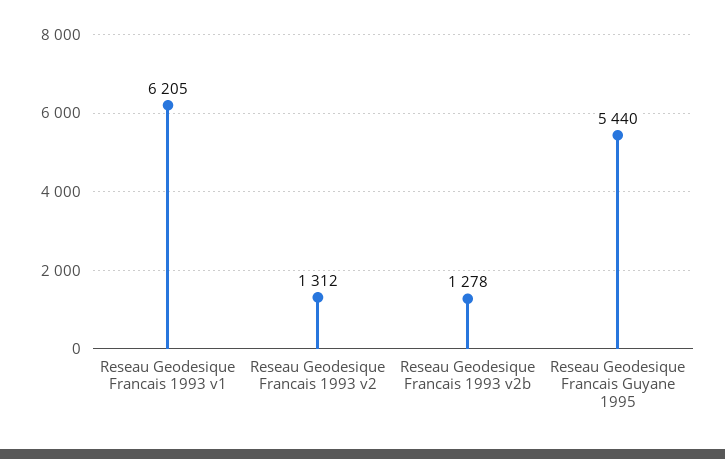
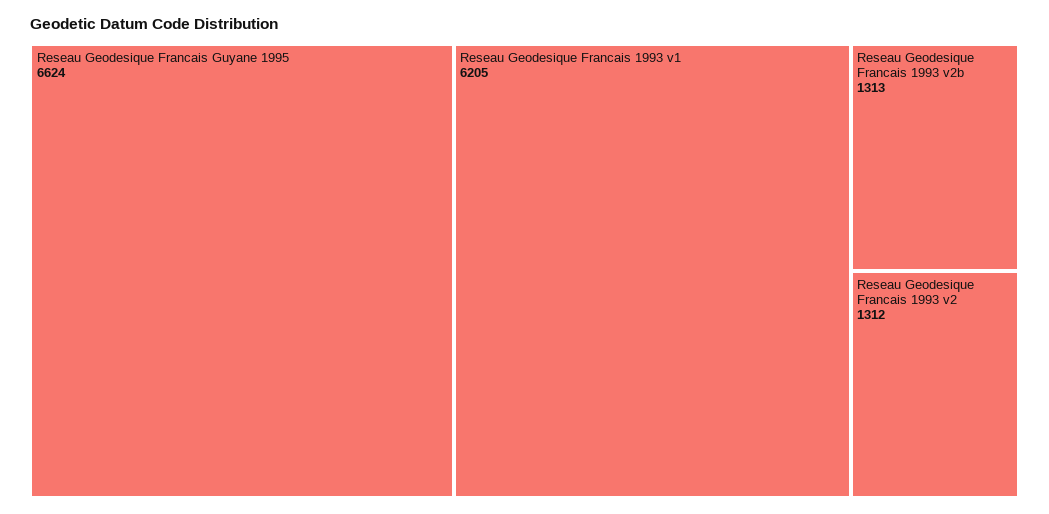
Reseau Geodesique Francais 1993 v2b: 1278 -> 1313
Reseau Geodesique Francais Guyane 1995: 5440 -> 6624

